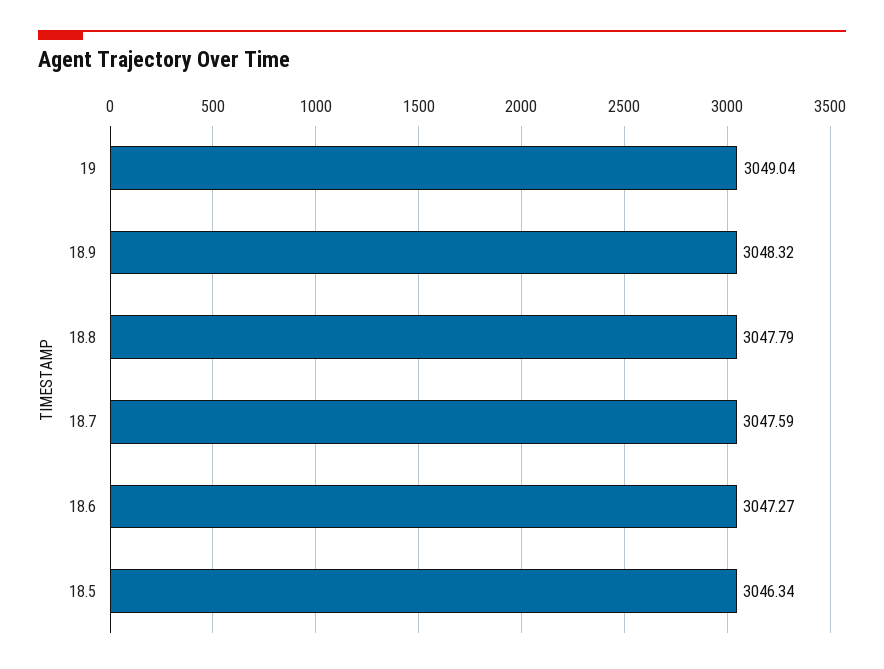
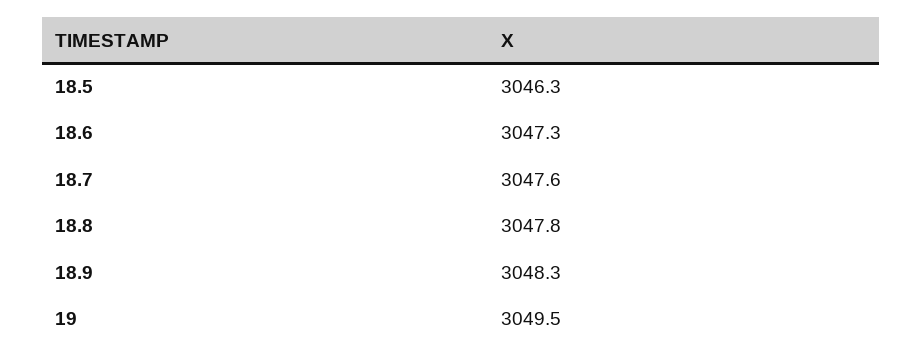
19: 3049.04 -> 3049.5

